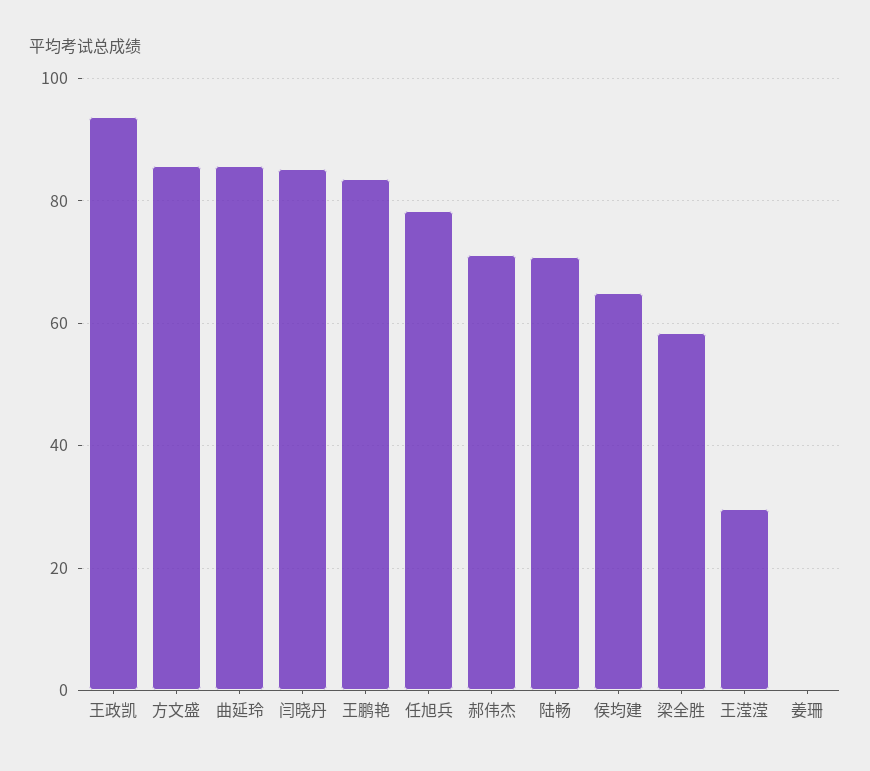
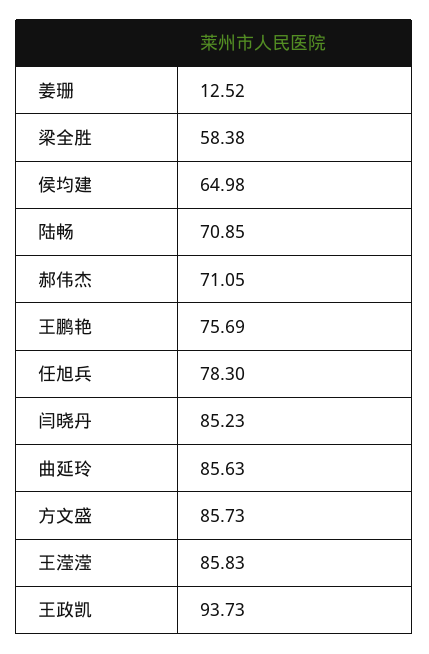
王鹏艳: 84 -> 75.69
王滢滢: 30 -> 85.83
姜珊: 0 -> 12.52

